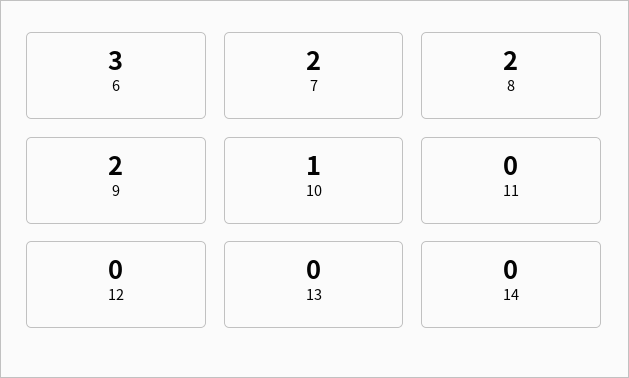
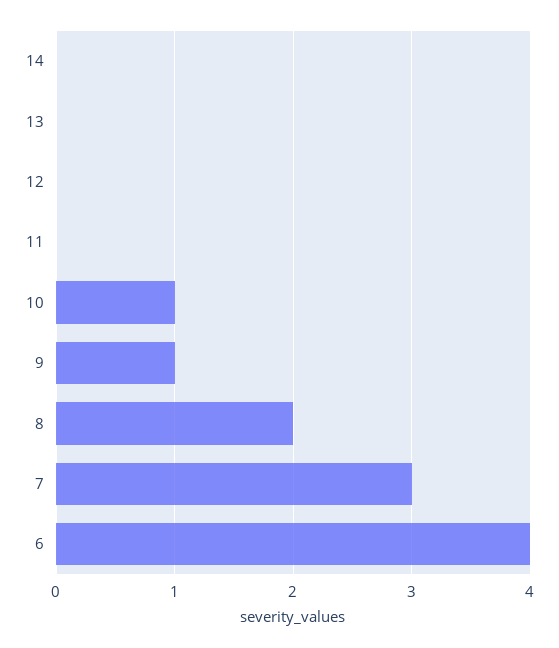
6: 3 -> 4
7: 2 -> 3
9: 2 -> 1

